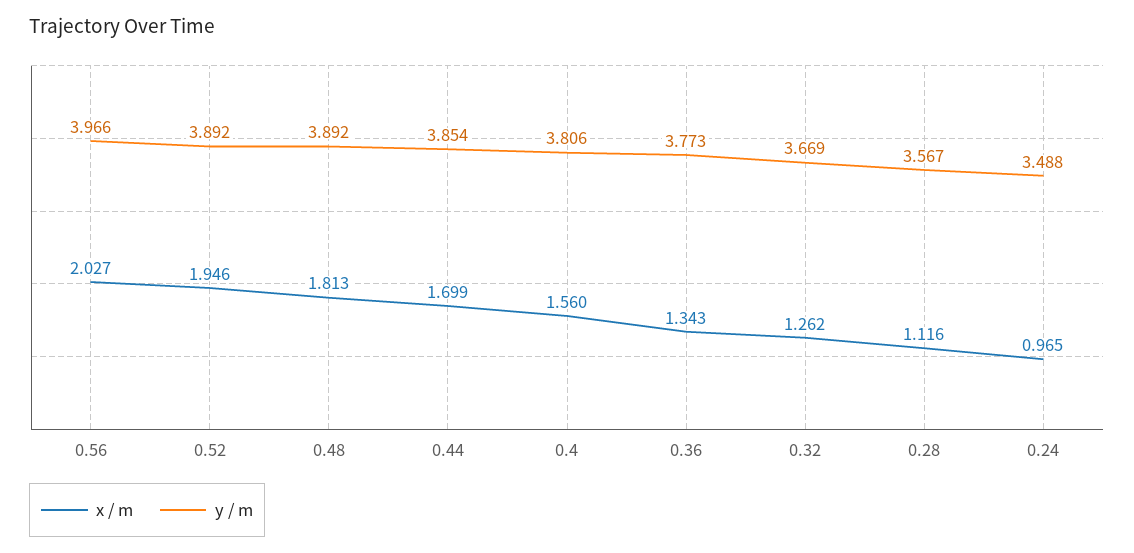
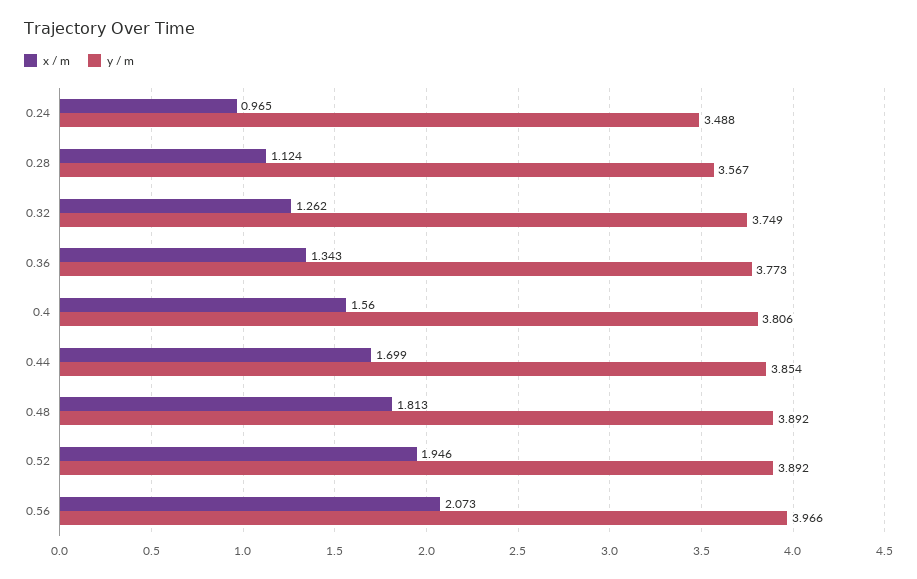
x / m, 0.56: 2.027 -> 2.073
y / m, 0.32: 3.669 -> 3.749
x / m, 0.28: 1.116 -> 1.124

